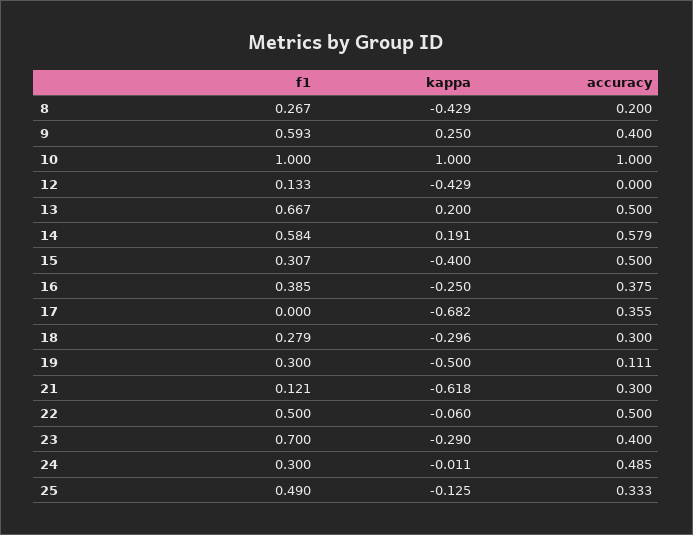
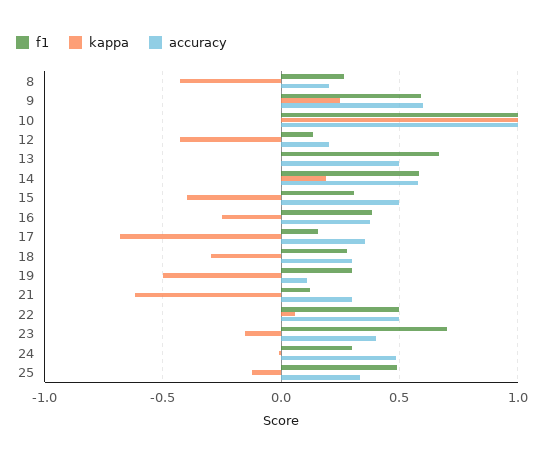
accuracy, 9: 0.4 -> 0.6
accuracy, 12: 0 -> 0.2
kappa, 13: 0.2 -> 0
f1, 17: 0 -> 0.15
kappa, 22: -0.06 -> 0.05
kappa, 23: -0.29 -> -0.15

